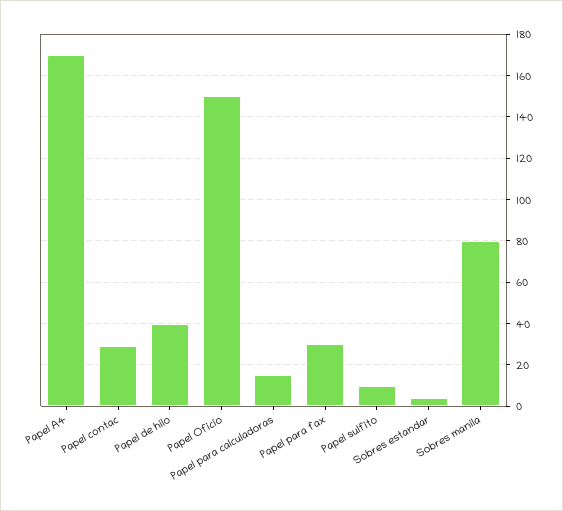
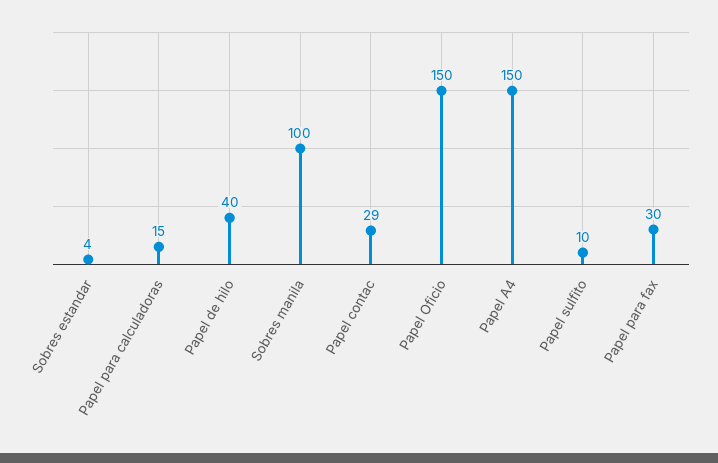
Papel A4: 170 -> 150
Sobres manila: 80 -> 100

